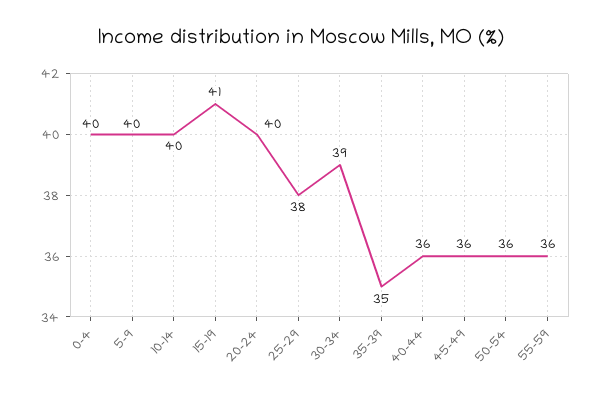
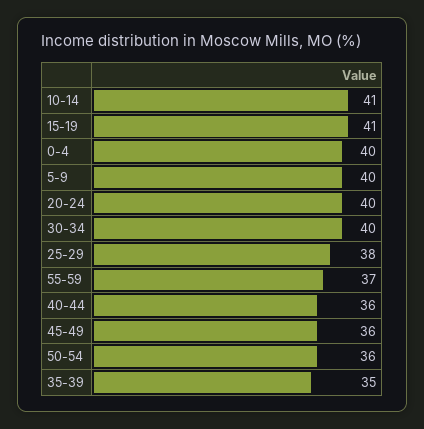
10-14: 40 -> 41
30-34: 39 -> 40
55-59: 36 -> 37

